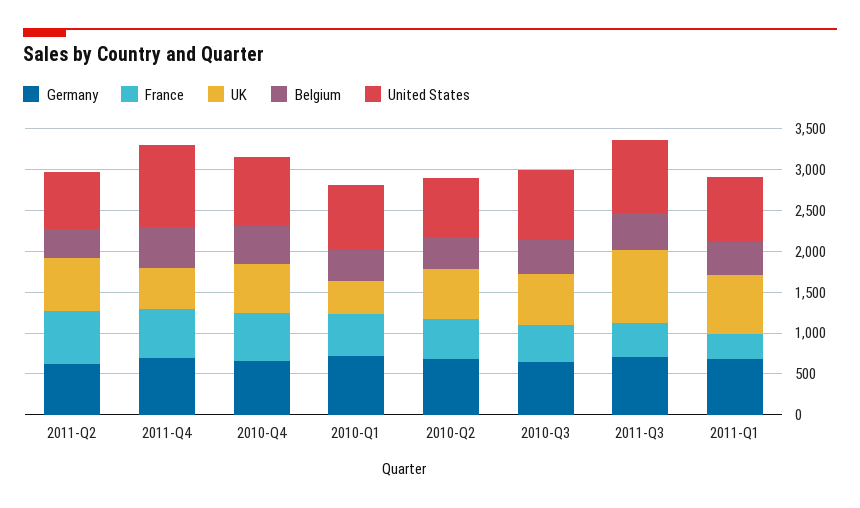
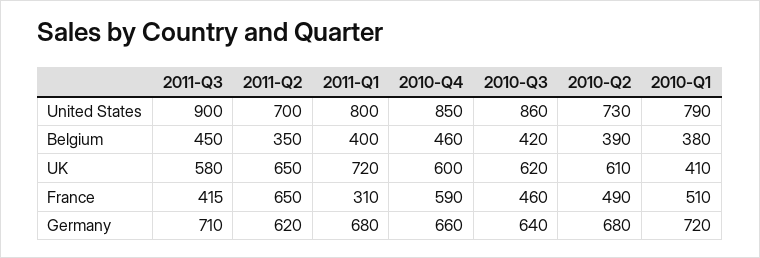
Germany, 2011-Q4: 700 -> none
France, 2011-Q4: 600 -> none
UK, 2011-Q4: 500 -> none
Belgium, 2011-Q4: 500 -> none
United States, 2011-Q4: 1000 -> none
UK, 2011-Q3: 900 -> 580

